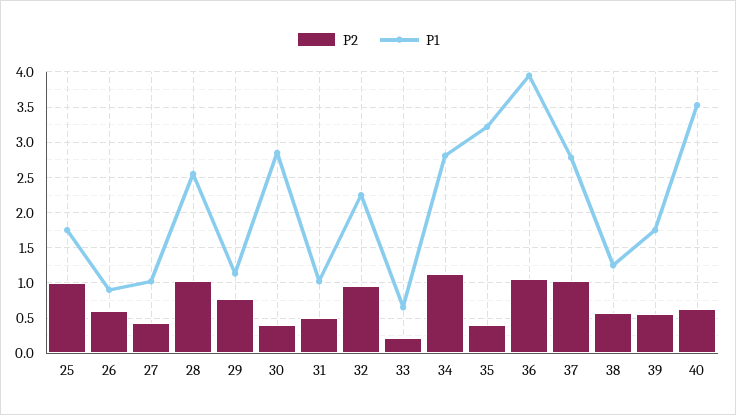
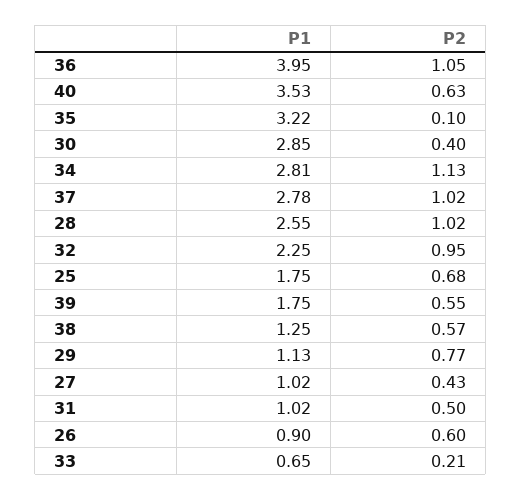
P2, 25: 1 -> 0.68
P2, 35: 0.4 -> 0.1

